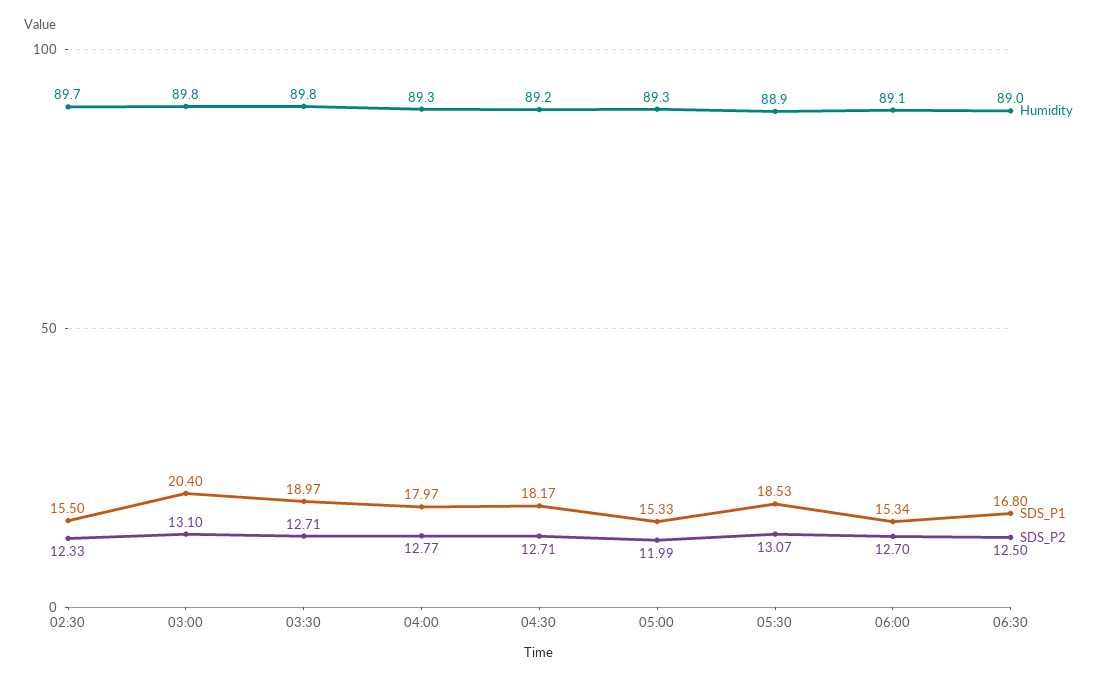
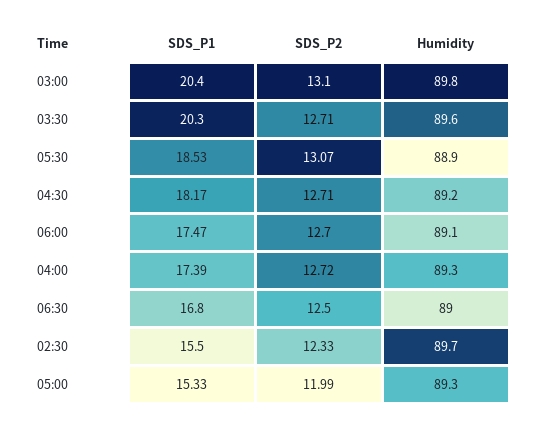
Humidity, 03:30: 89.8 -> 89.6
SDS_P1, 03:30: 18.97 -> 20.3
SDS_P1, 04:00: 17.97 -> 17.39
SDS_P2, 04:00: 12.77 -> 12.72
SDS_P1, 06:00: 15.34 -> 17.47

